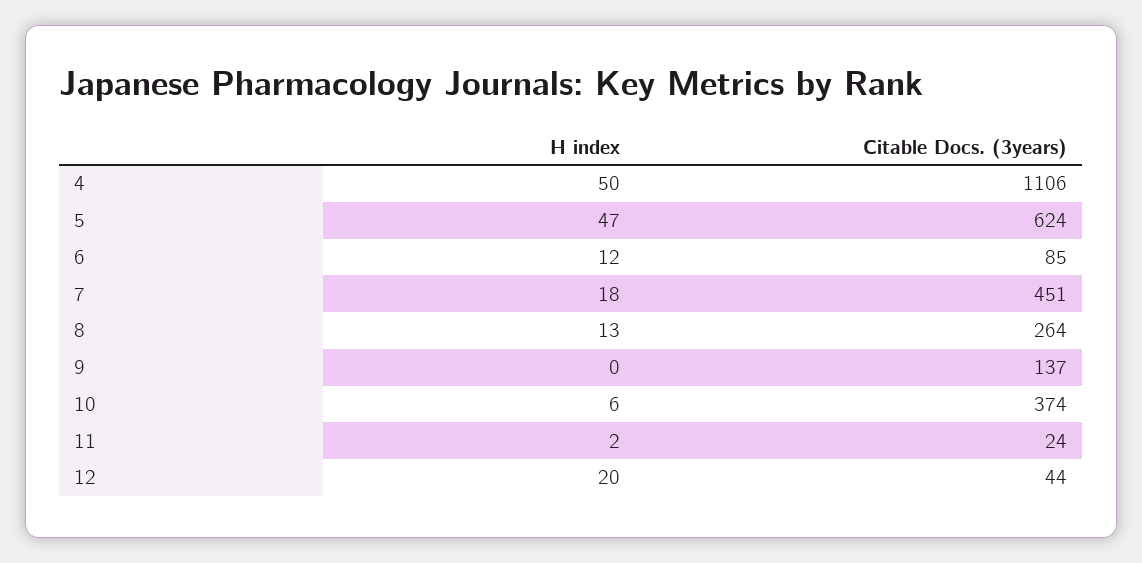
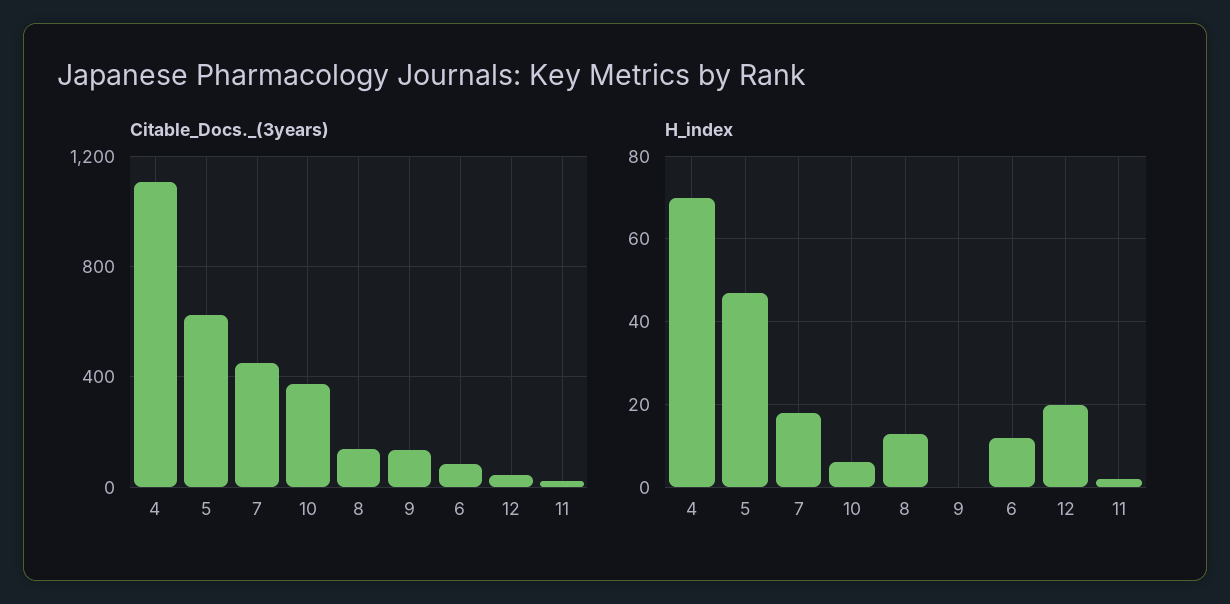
H index, 4: 50 -> 70
Citable Docs. (3years), 8: 264 -> 150

